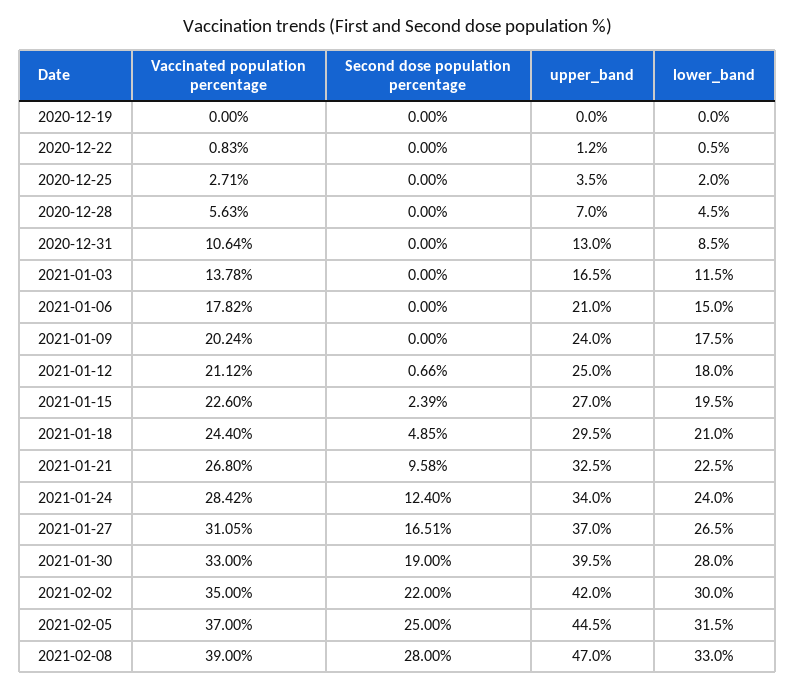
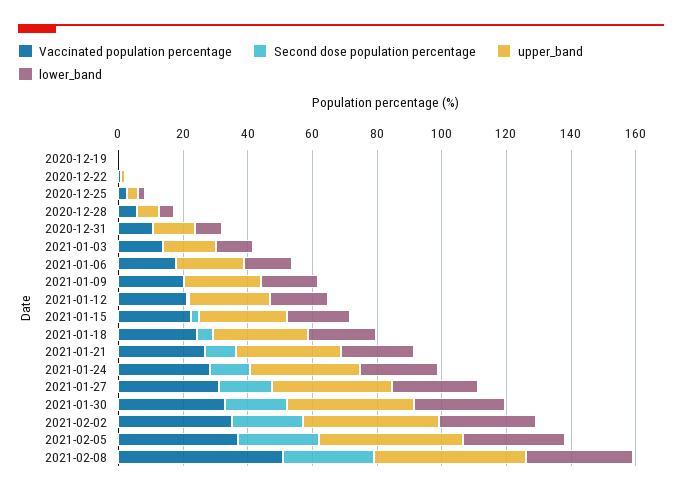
Vaccinated population percentage, 2021-02-08: 39 -> 50

